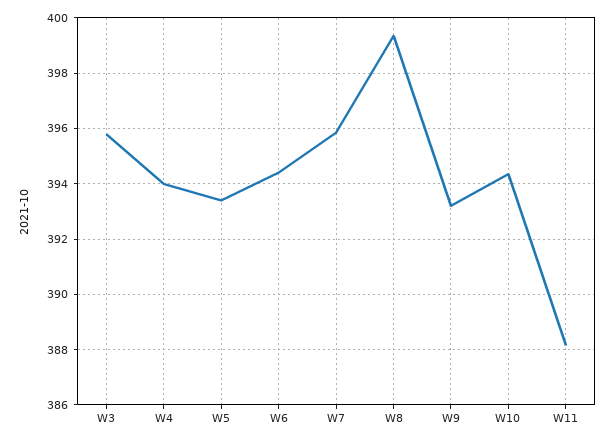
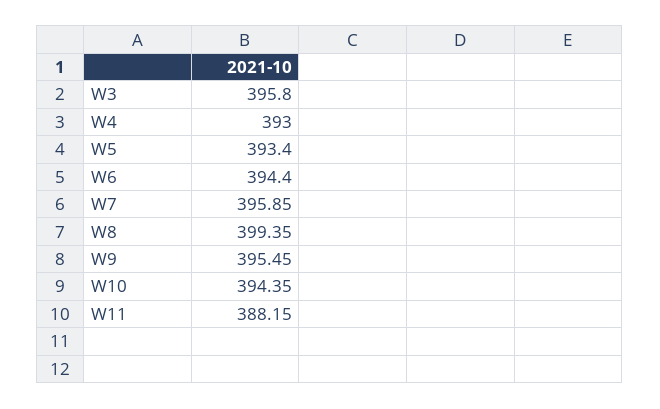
W4: 394 -> 393
W9: 393.25 -> 395.45

